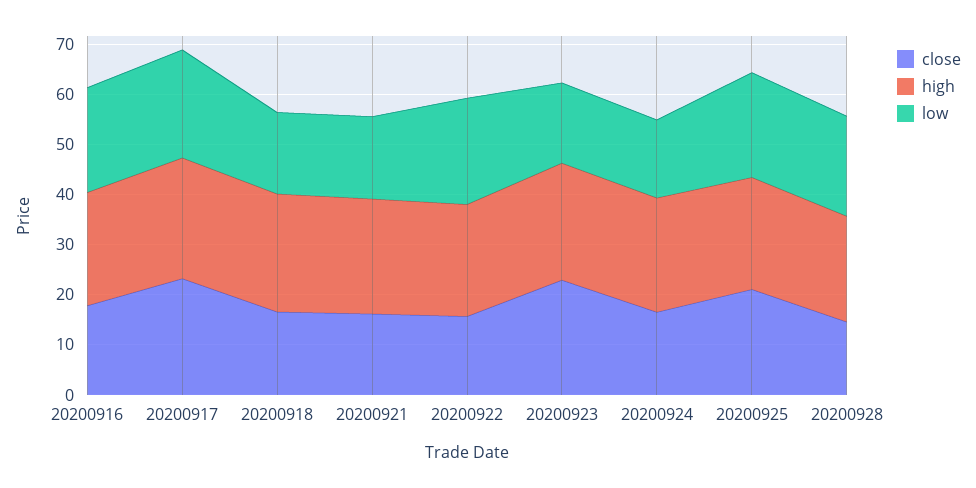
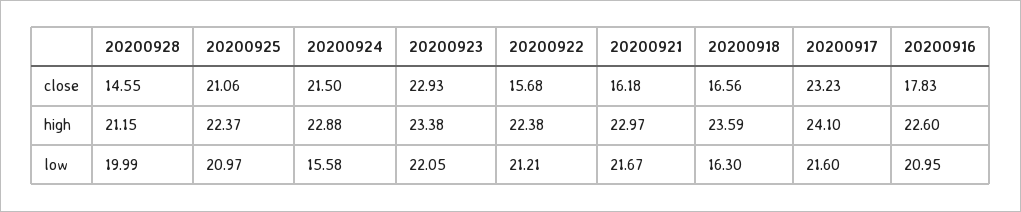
low, 20200921: 16 -> 21.67
low, 20200923: 16 -> 22.05
close, 20200924: 16 -> 21.5

